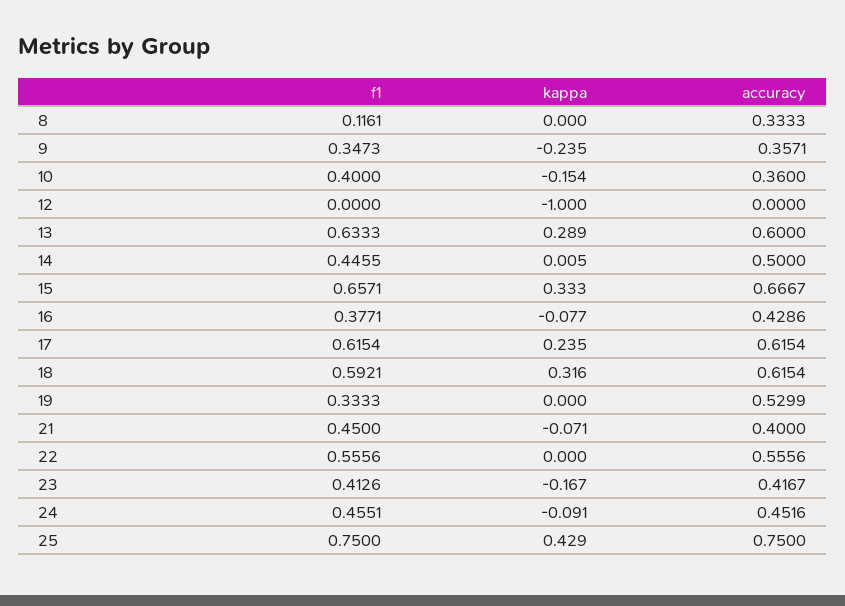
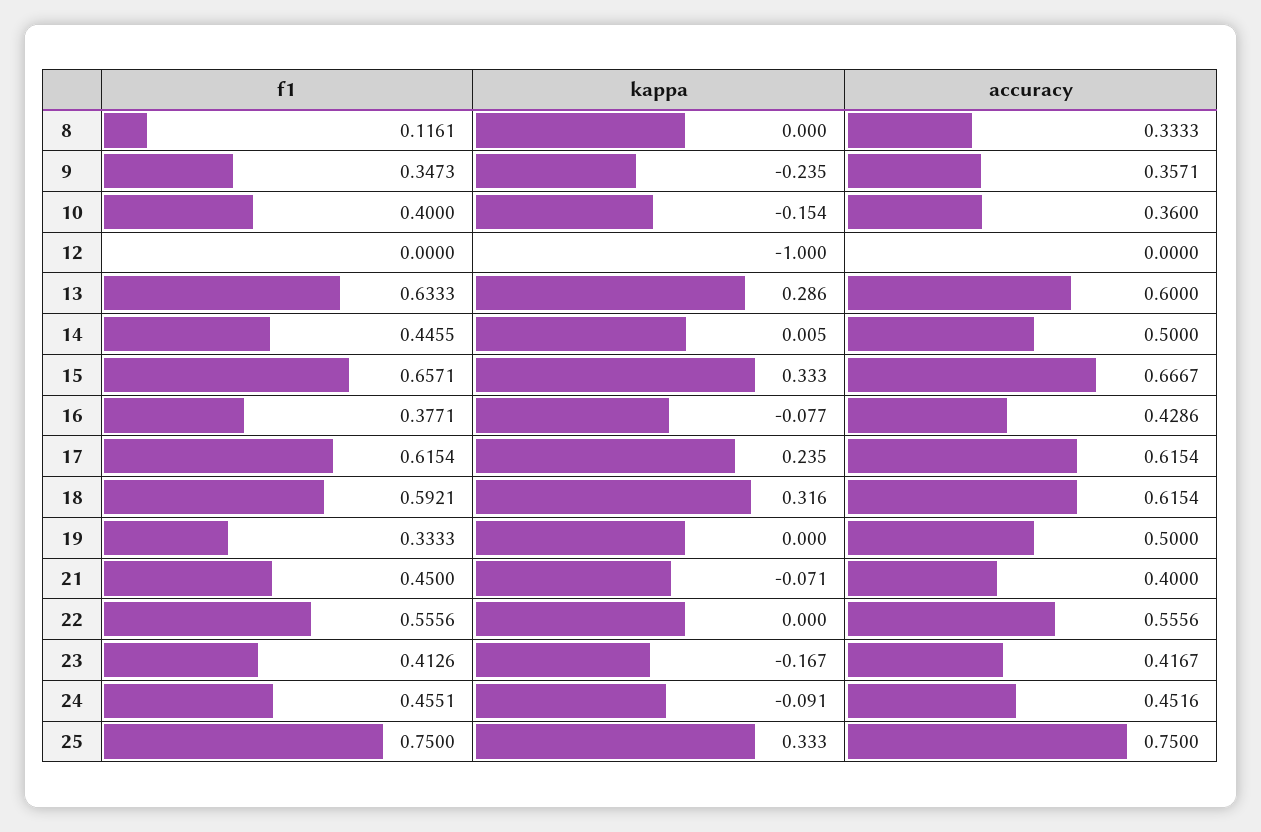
kappa, 13: 0.289 -> 0.286
accuracy, 19: 0.5299 -> 0.5
kappa, 25: 0.429 -> 0.333

